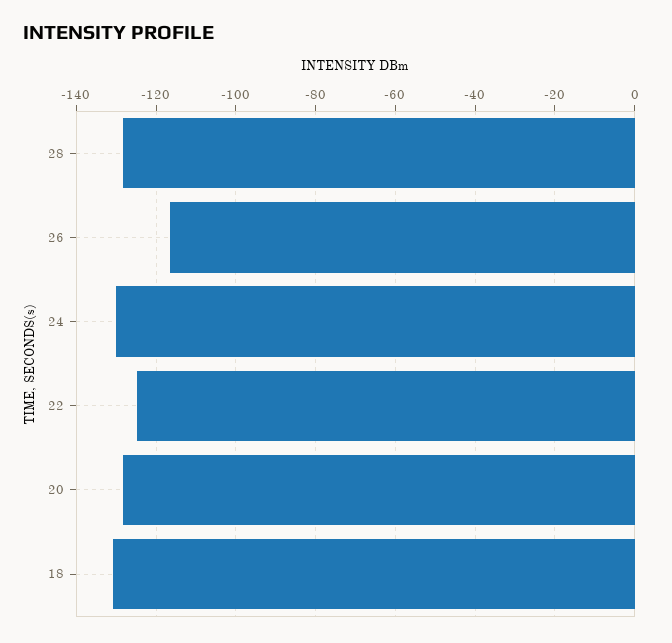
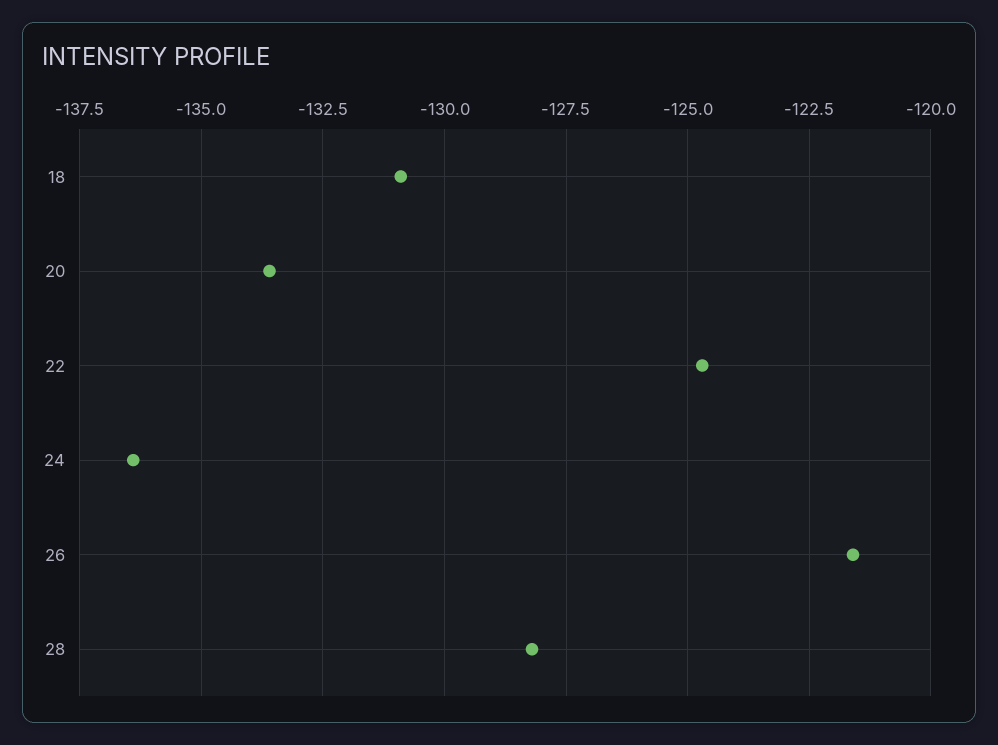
26: -116 -> -121.5
24: -130 -> -136.5
20: -128 -> -133.5

